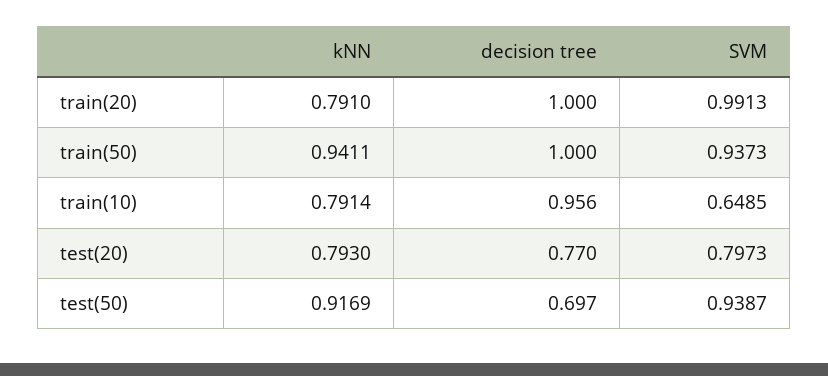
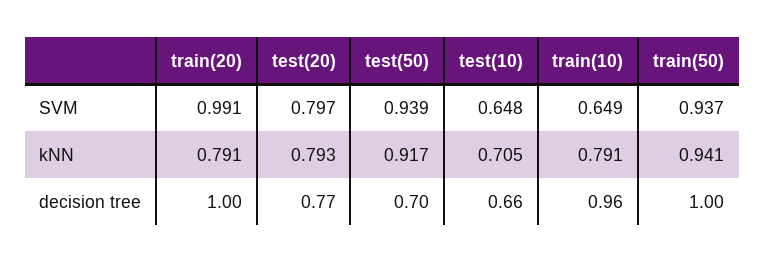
SVM, test(10): none -> 0.648
kNN, test(10): none -> 0.705
decision tree, test(10): none -> 0.66

